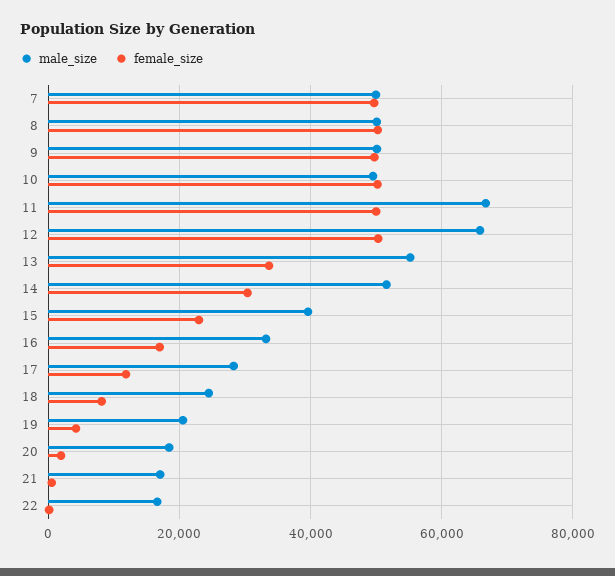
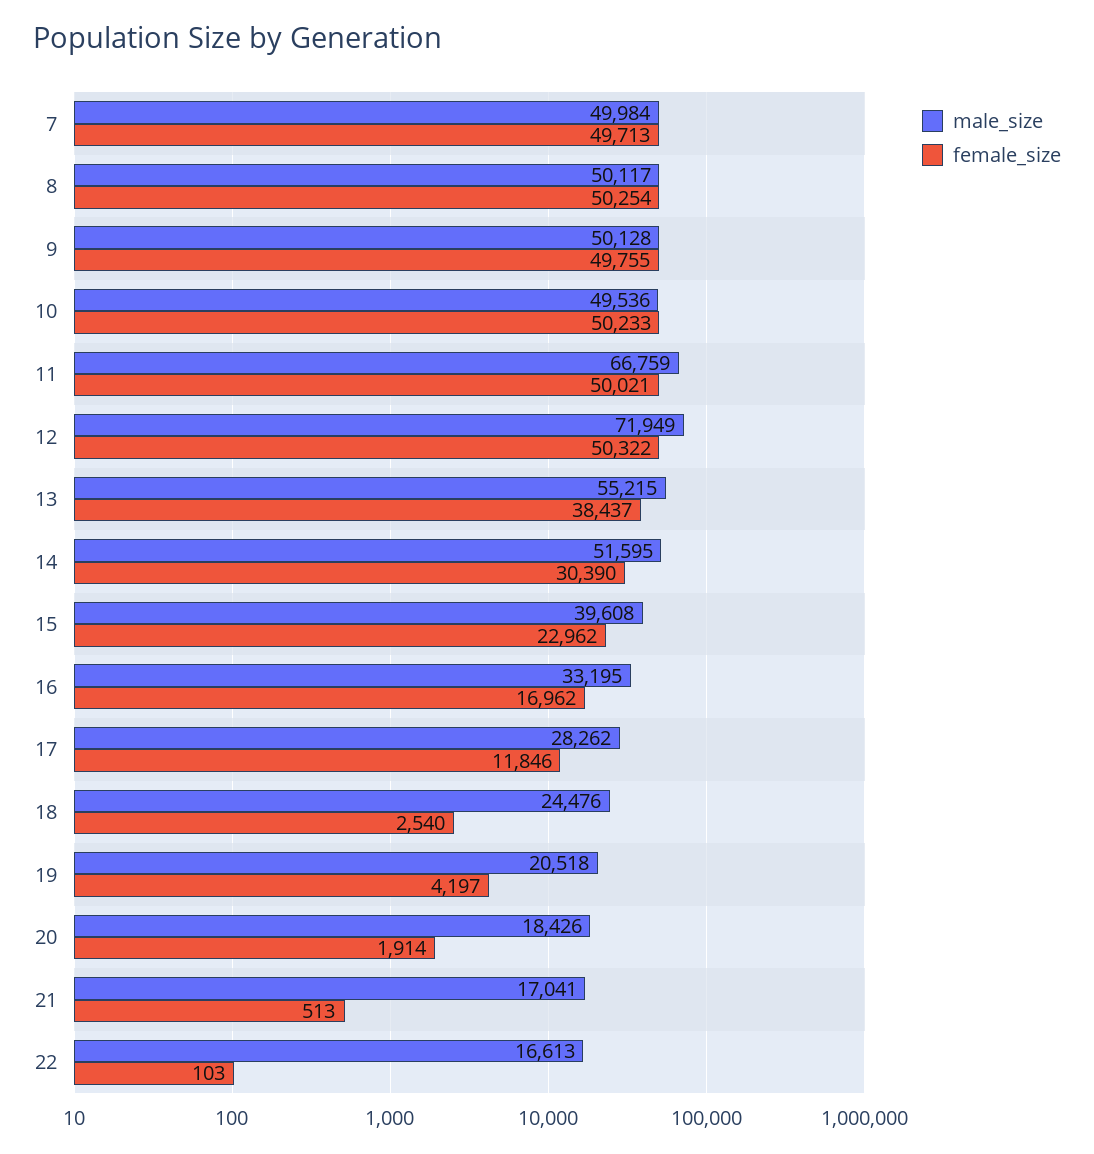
male_size, 12: 66000 -> 71949
female_size, 13: 34000 -> 38437
female_size, 18: 8000 -> 2540

